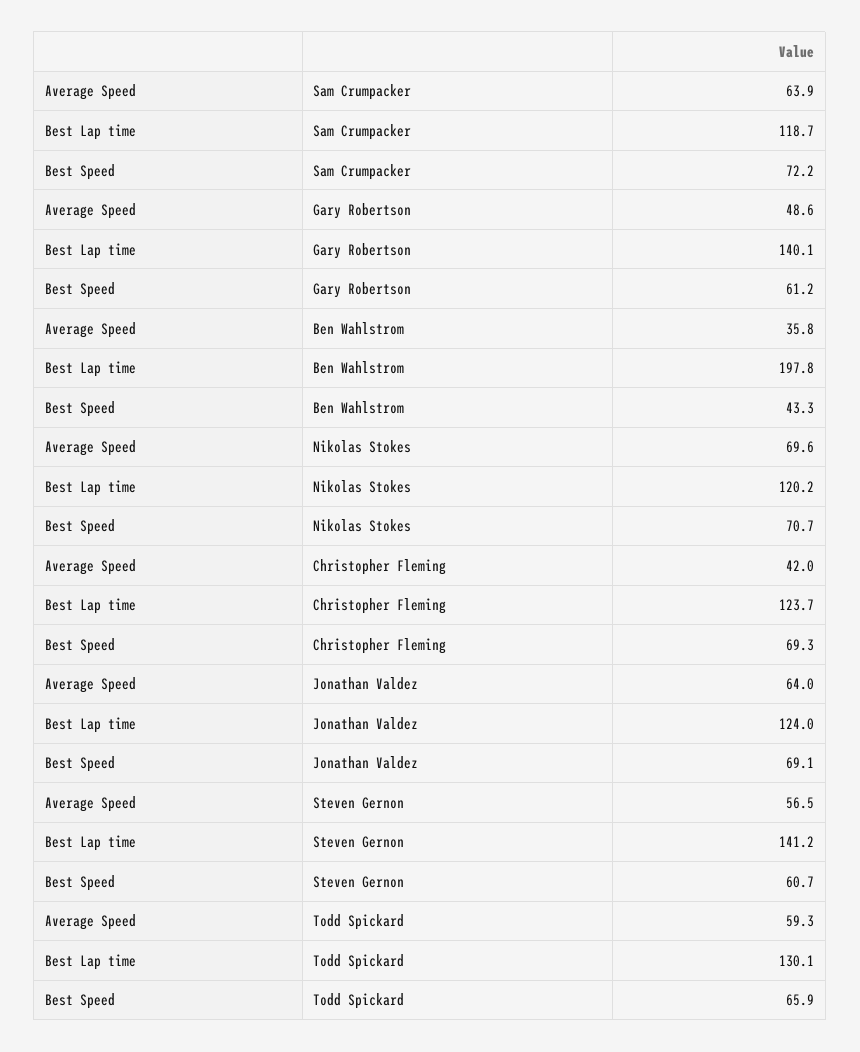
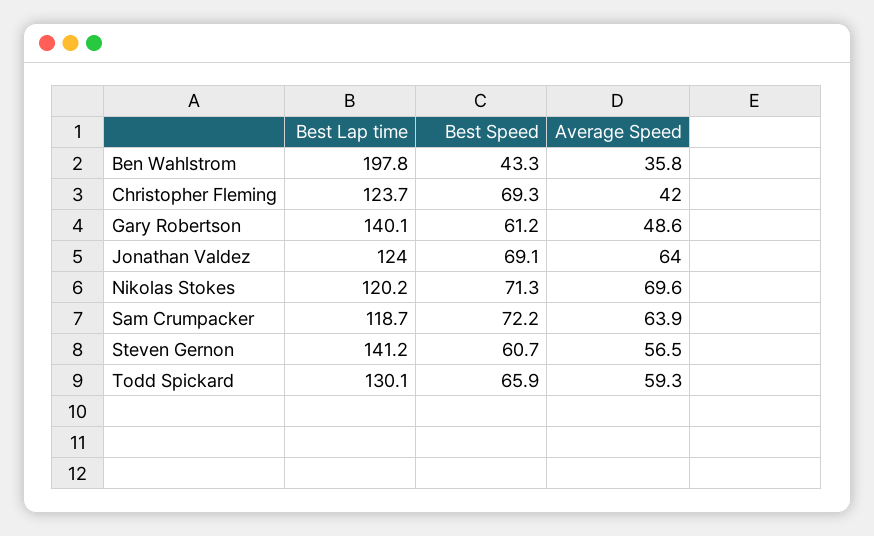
Best Speed, Nikolas Stokes: 70.7 -> 71.3

